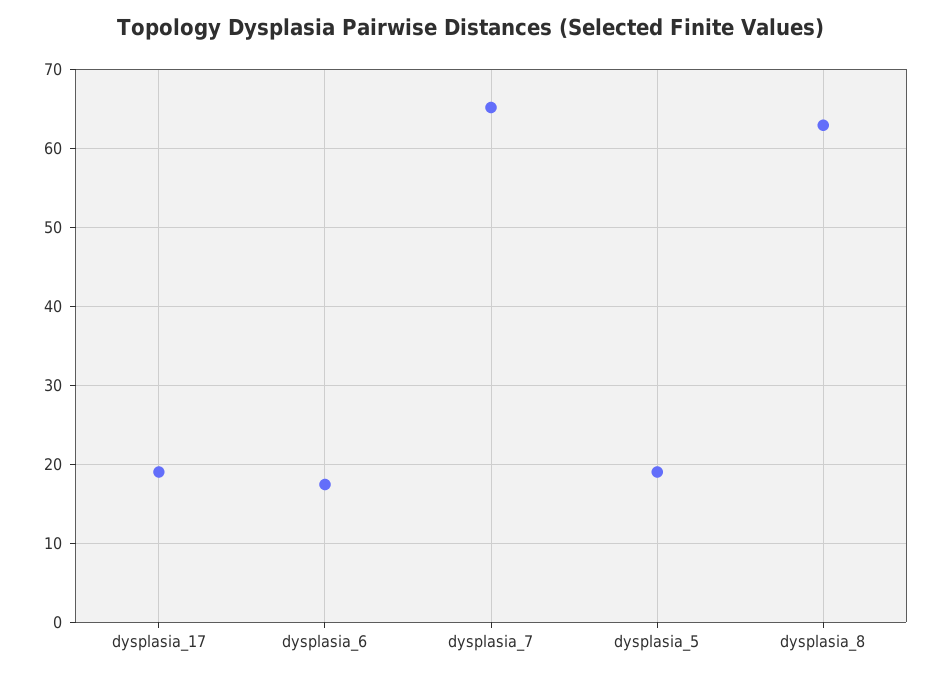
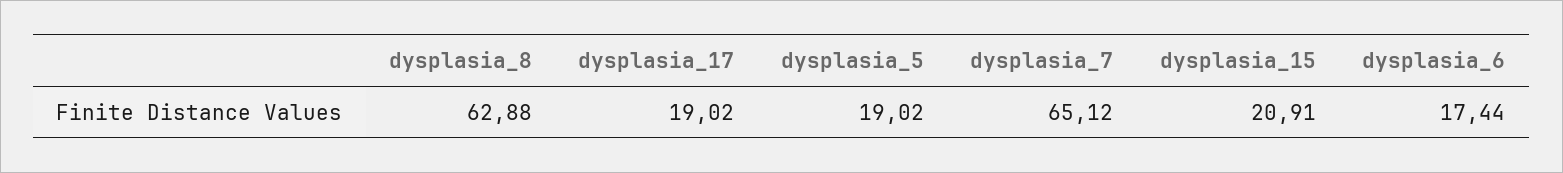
dysplasia_15: none -> 20.91

